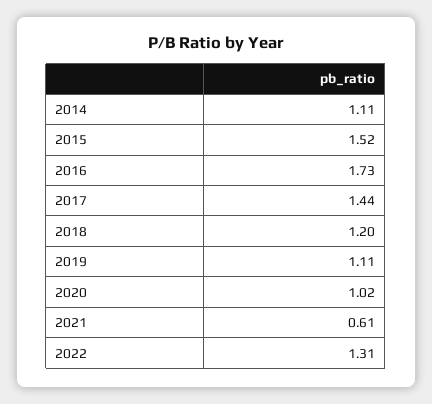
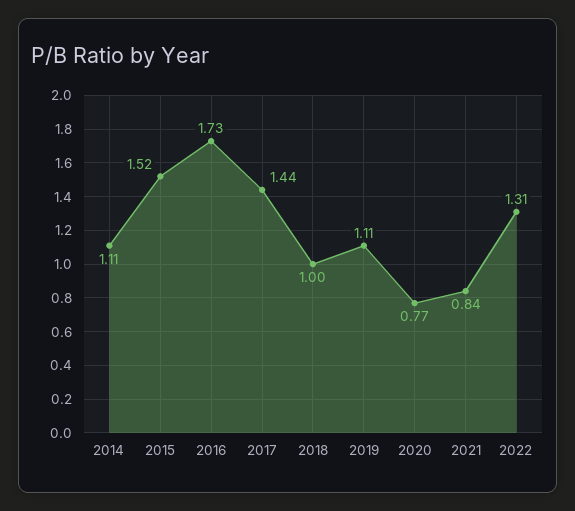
2018: 1.2 -> 1
2020: 1.02 -> 0.77
2021: 0.61 -> 0.84

